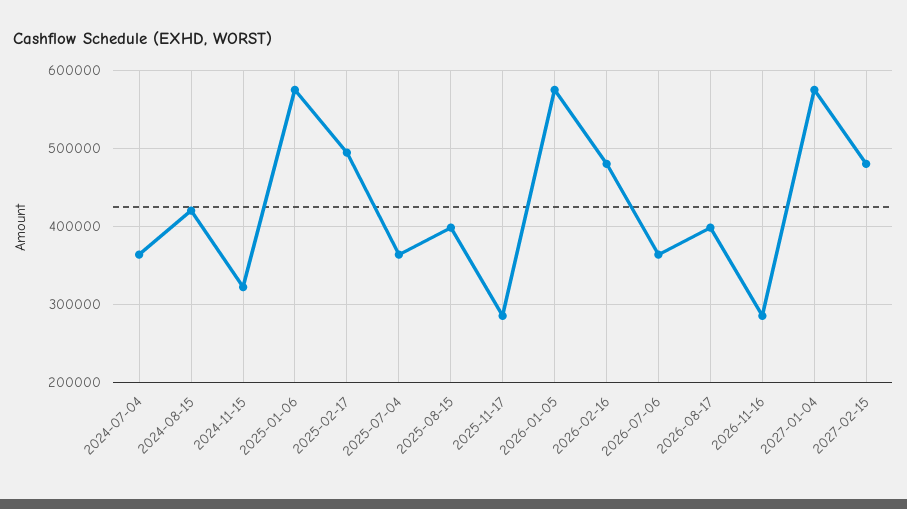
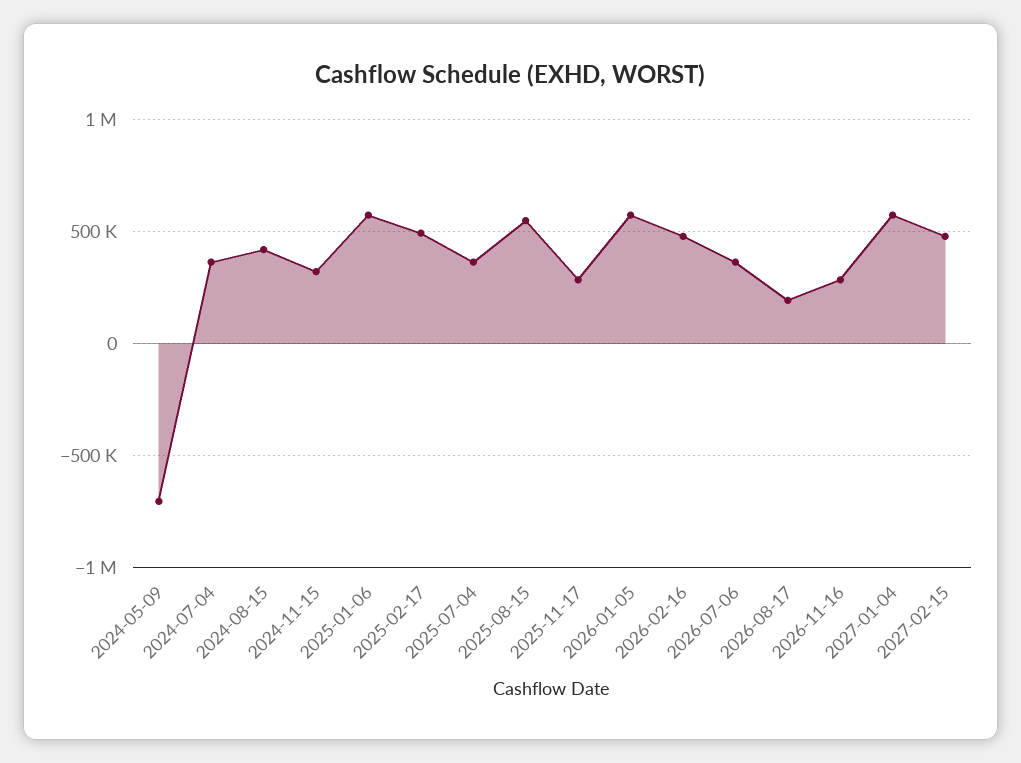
2025-08-15: 400000 -> 550000
2026-08-17: 400000 -> 200000
2024-05-09: none -> -700000

